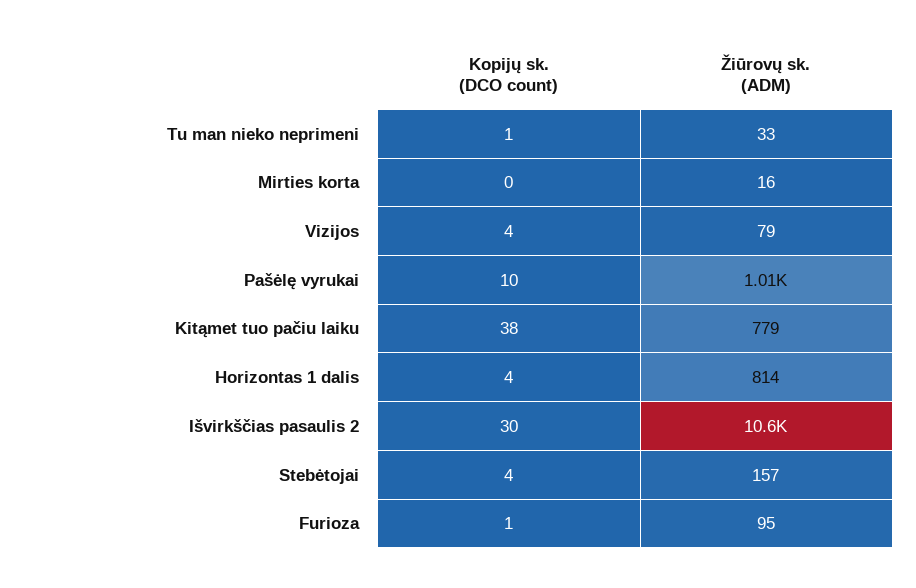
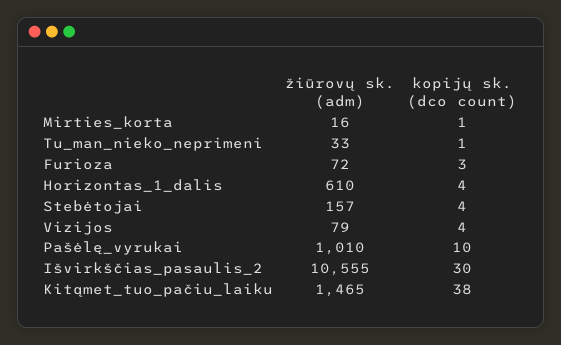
Kopijų sk. (DCO count), Mirties korta: 0 -> 1
Žiūrovų sk. (ADM), Kitąmet tuo pačiu laiku: 779 -> 1465
Žiūrovų sk. (ADM), Horizontas 1 dalis: 814 -> 610
Kopijų sk. (DCO count), Furioza: 1 -> 3
Žiūrovų sk. (ADM), Furioza: 95 -> 72

